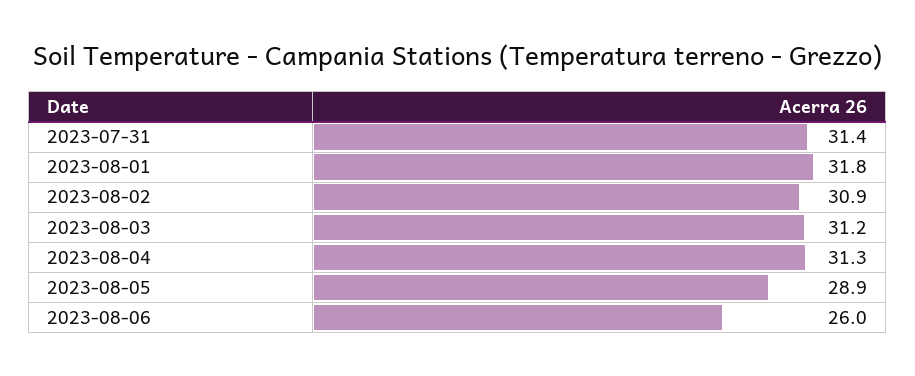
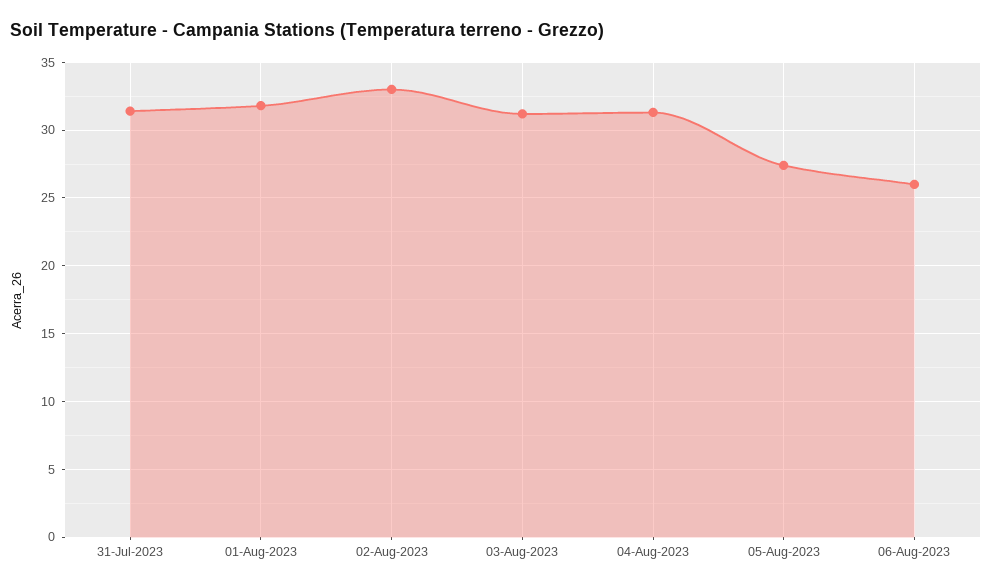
2023-08-02: 30.9 -> 33
2023-08-05: 28.9 -> 27.5

